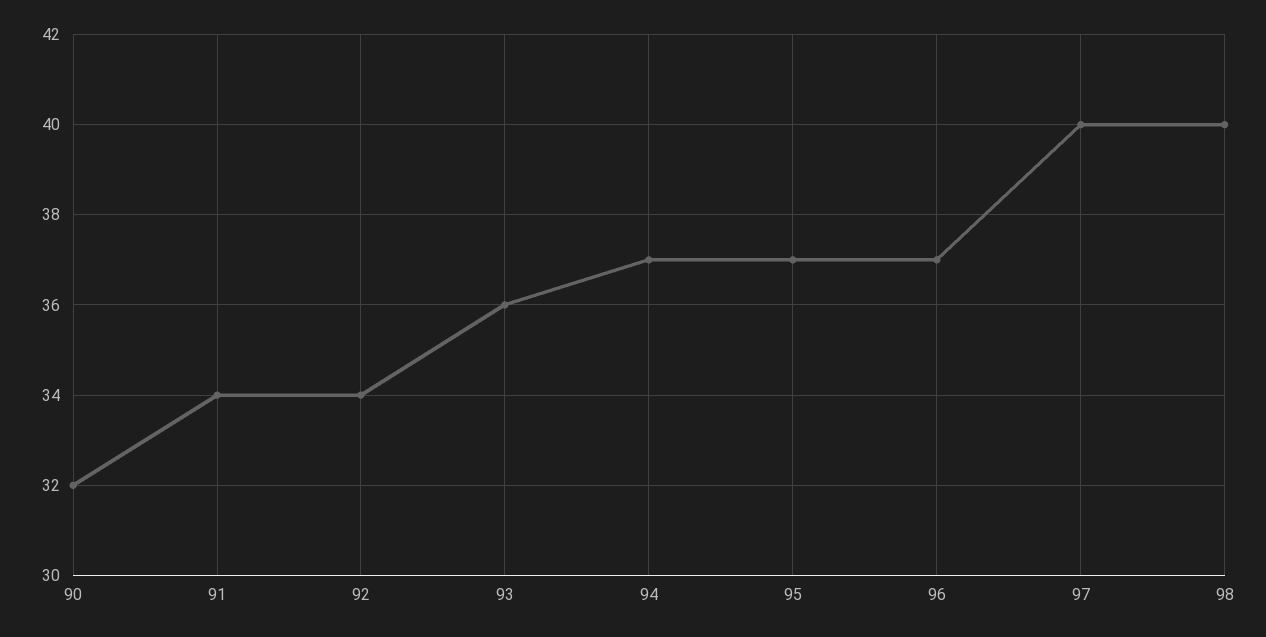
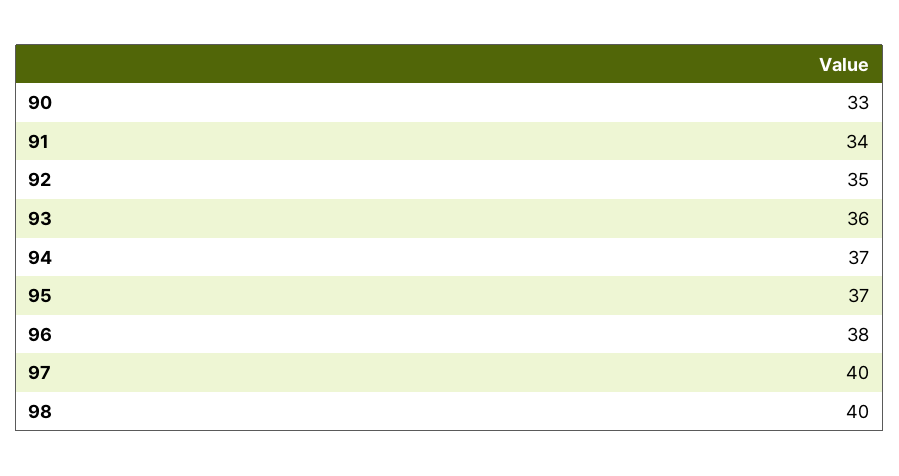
90: 32 -> 33
92: 34 -> 35
96: 37 -> 38

